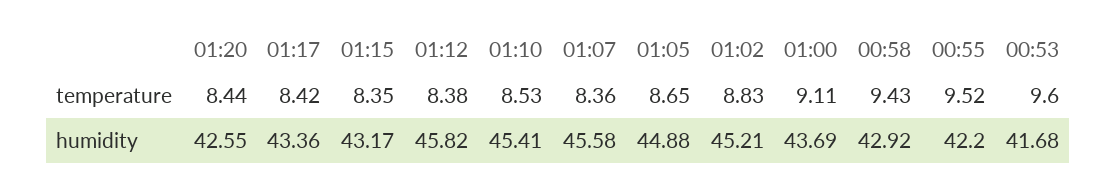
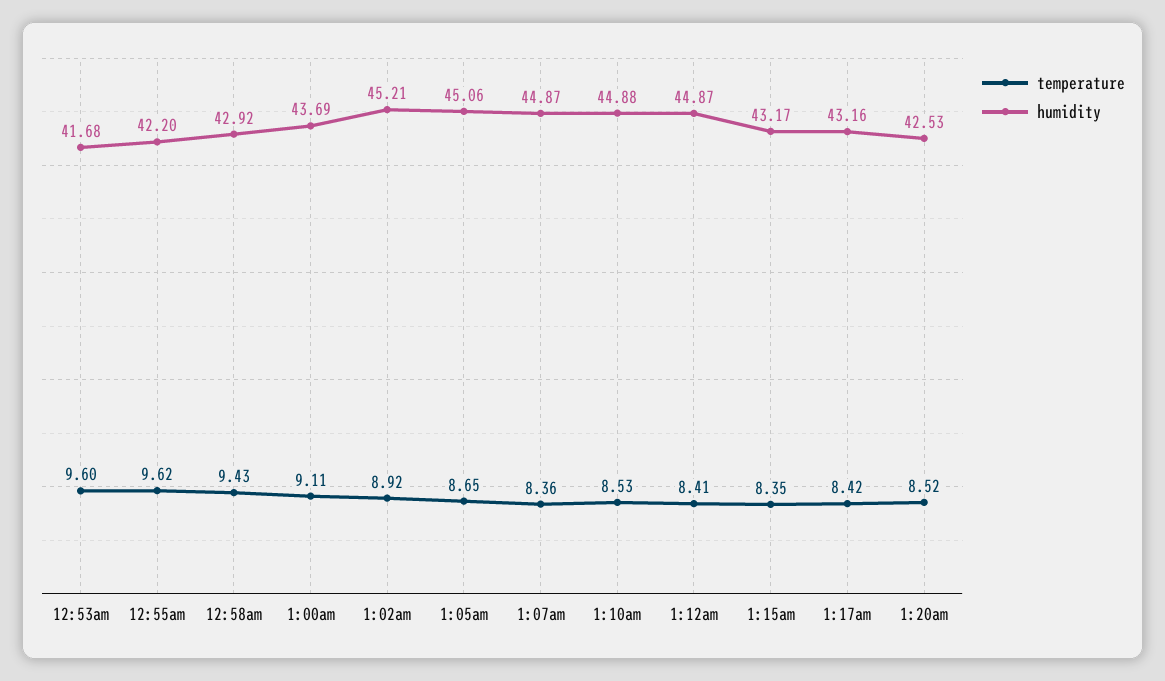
temperature, 01:20: 8.44 -> 8.52
temperature, 01:12: 8.38 -> 8.41
temperature, 01:02: 8.83 -> 8.92
temperature, 00:55: 9.52 -> 9.62
humidity, 01:20: 42.55 -> 42.53
humidity, 01:17: 43.36 -> 43.16
humidity, 01:12: 45.82 -> 44.87
humidity, 01:10: 45.41 -> 44.88
humidity, 01:07: 45.58 -> 44.87
humidity, 01:05: 44.88 -> 45.06

